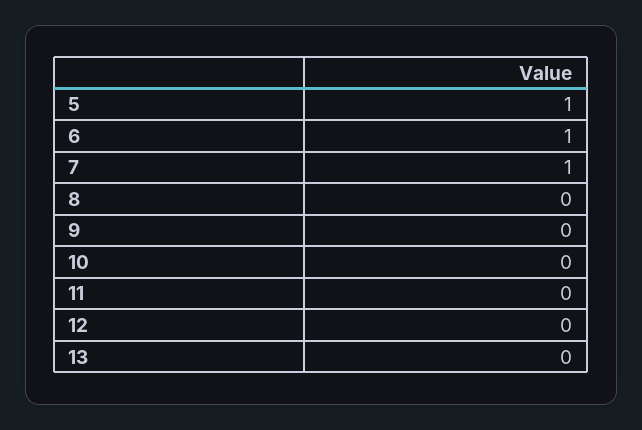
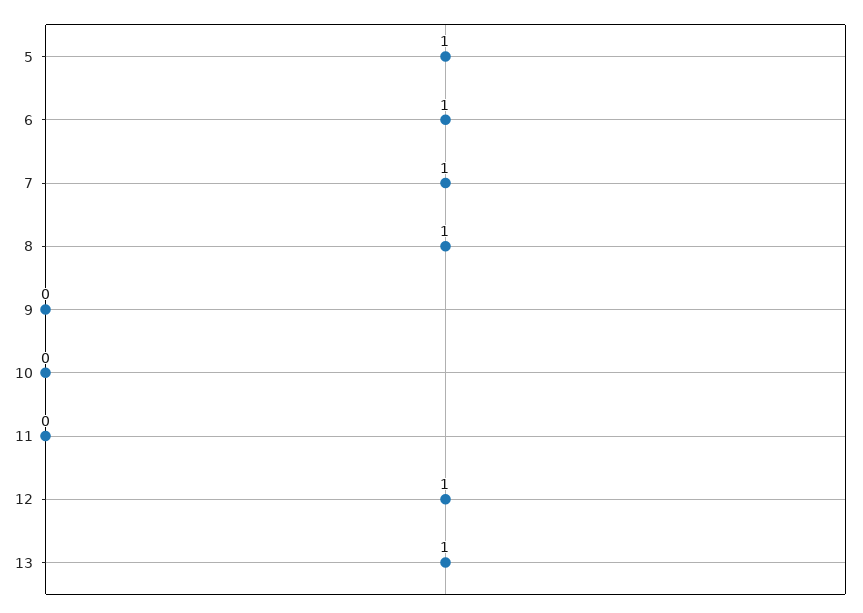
8: 0 -> 1
12: 0 -> 1
13: 0 -> 1

